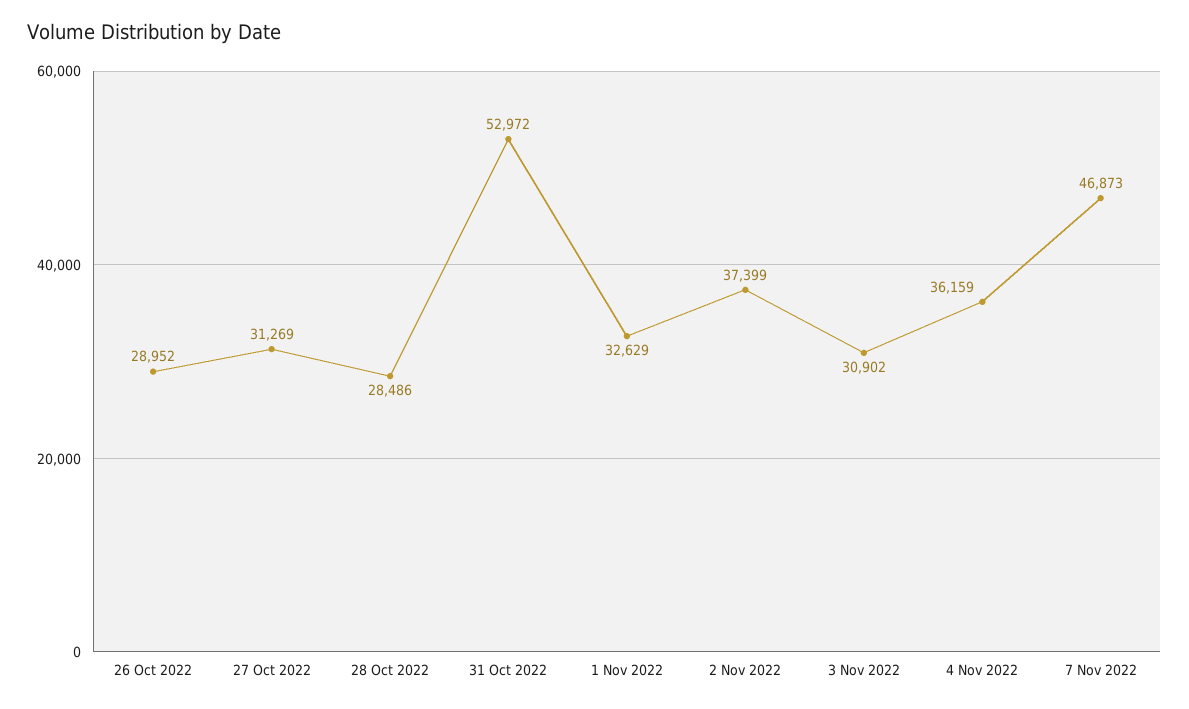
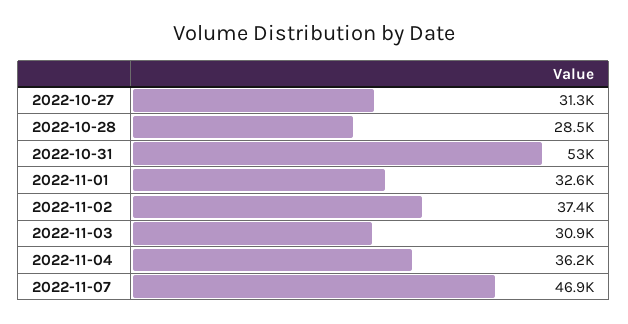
26 Oct 2022: 28952 -> none

